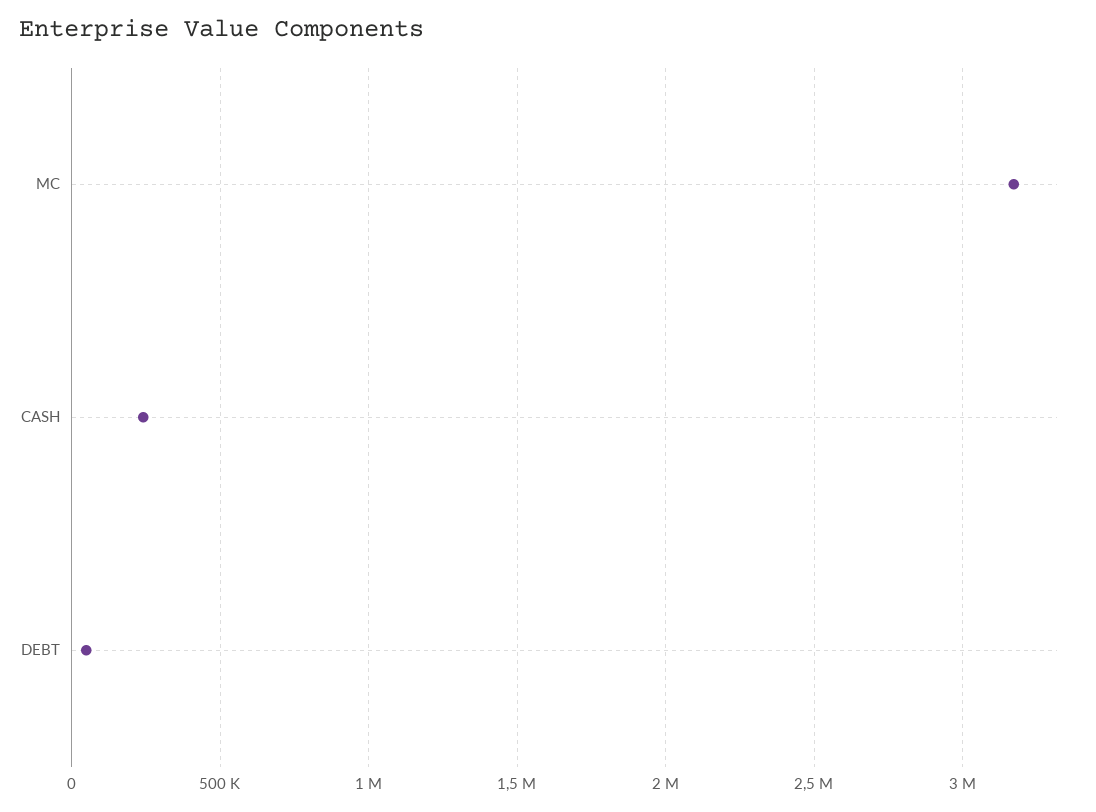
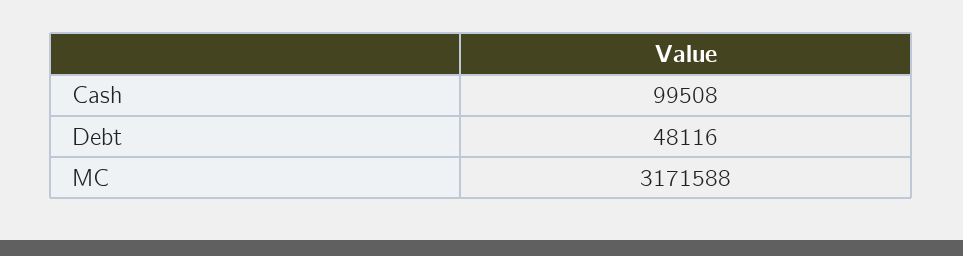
CASH: 250000 -> 99508

